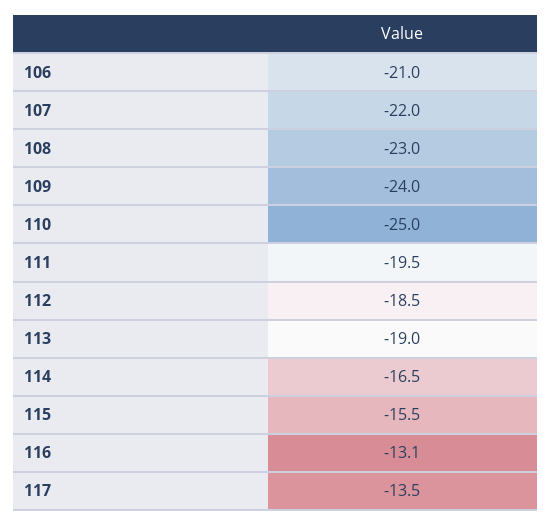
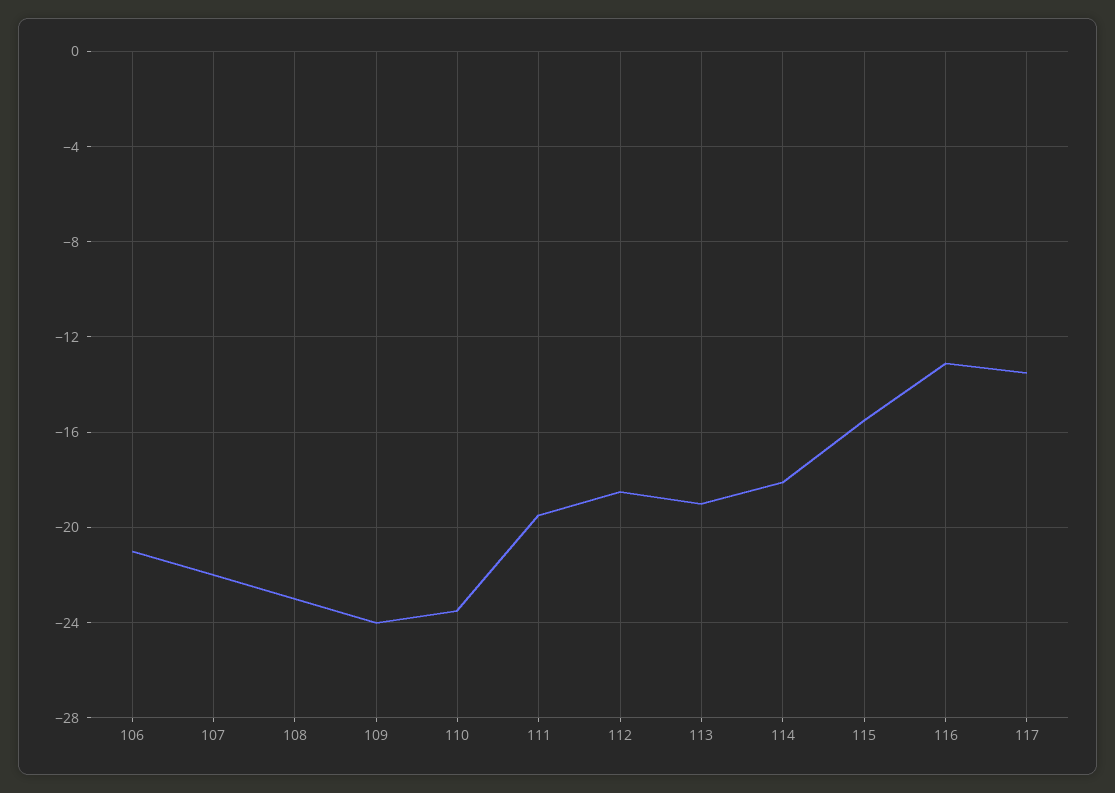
110: -25 -> -23.5
114: -16.5 -> -18

